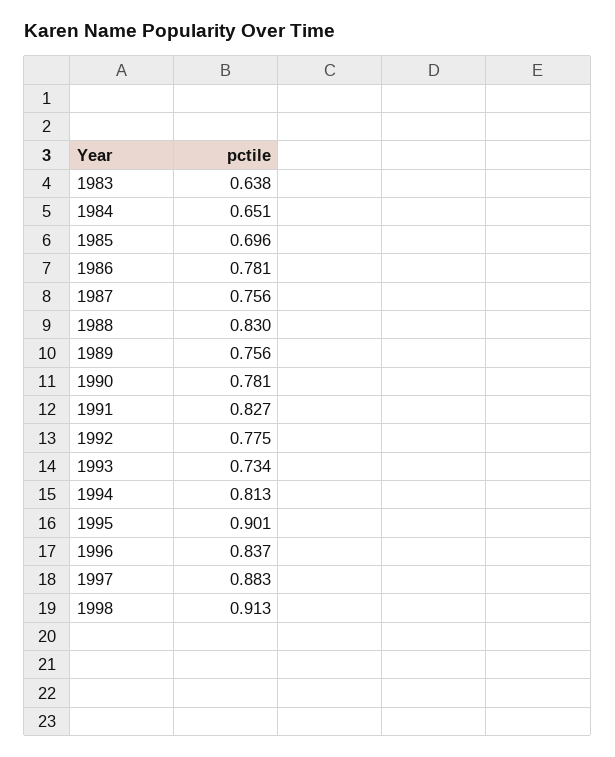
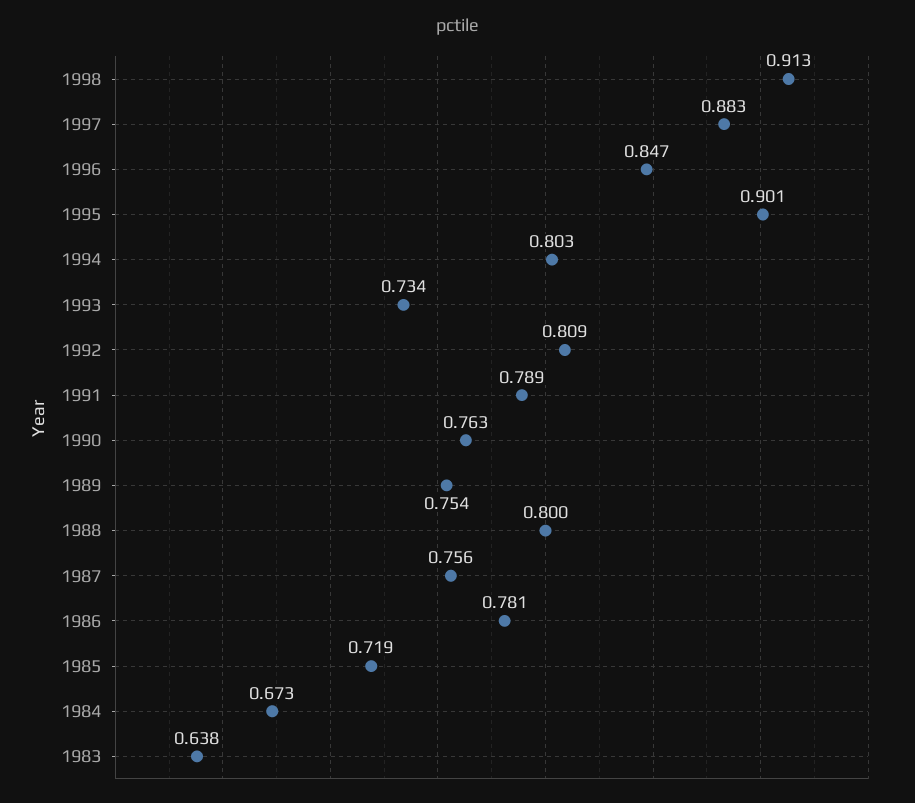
1984: 0.651 -> 0.673
1985: 0.696 -> 0.719
1988: 0.83 -> 0.8
1989: 0.756 -> 0.754
1990: 0.781 -> 0.763
1991: 0.827 -> 0.789
1992: 0.775 -> 0.809
1994: 0.813 -> 0.803
1996: 0.837 -> 0.847

